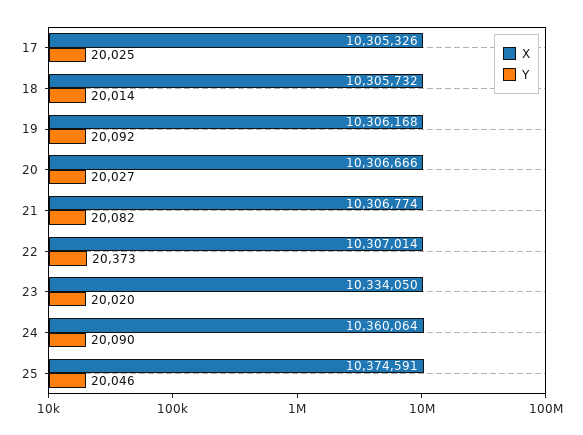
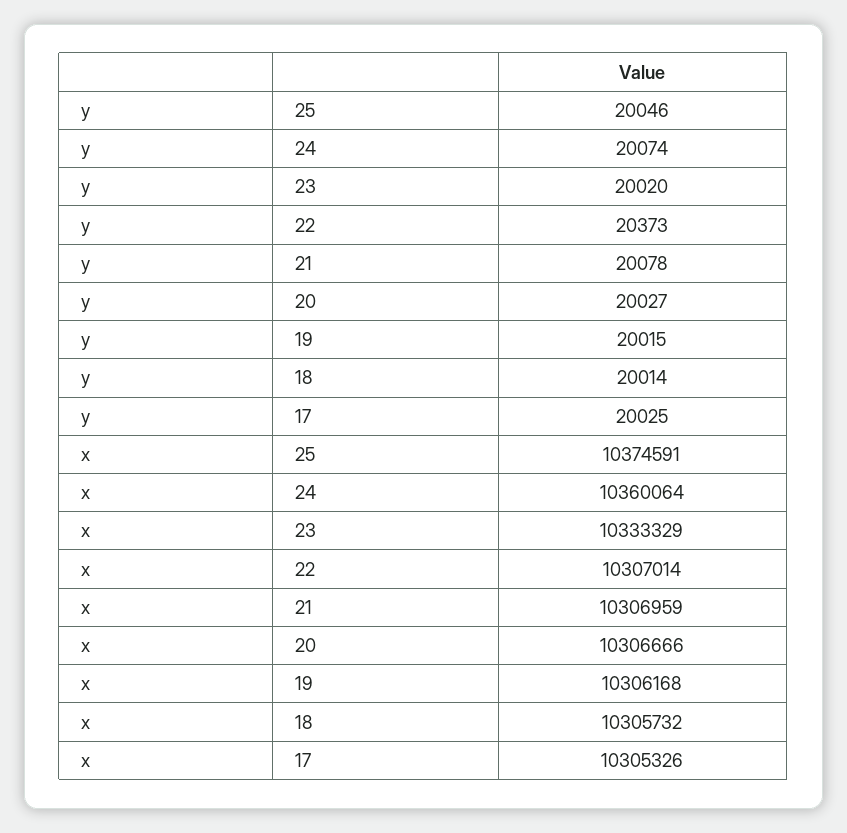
Y, 19: 20092 -> 20015
X, 21: 10306774 -> 10306959
Y, 21: 20082 -> 20078
X, 23: 10334050 -> 10333329
Y, 24: 20090 -> 20074

